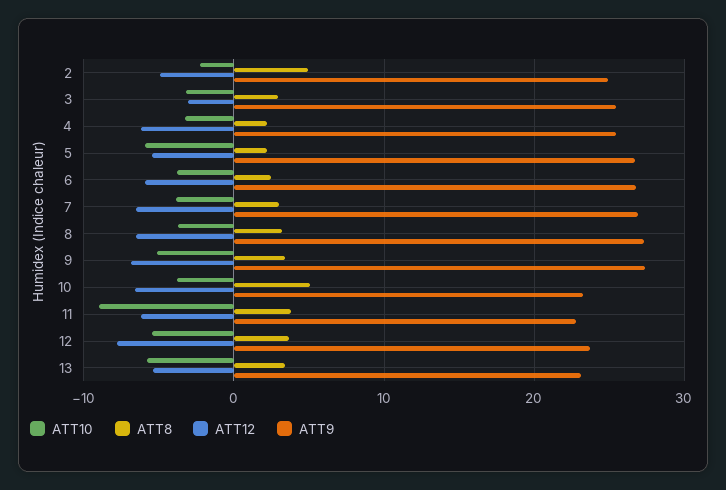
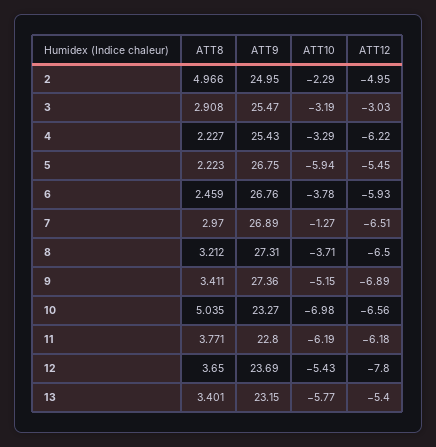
ATT10, 7: -4 -> -1.27
ATT10, 10: -4 -> -6.98
ATT10, 11: -9 -> -6.19

